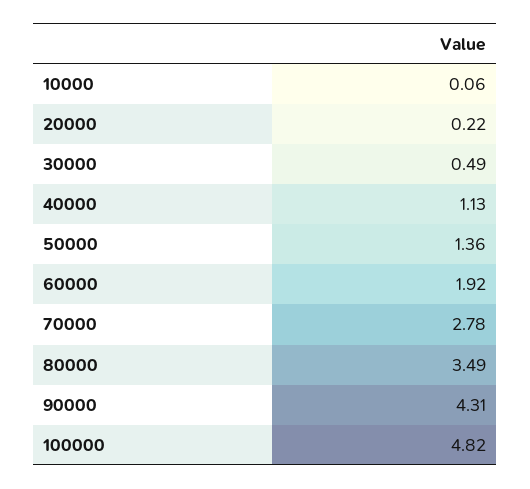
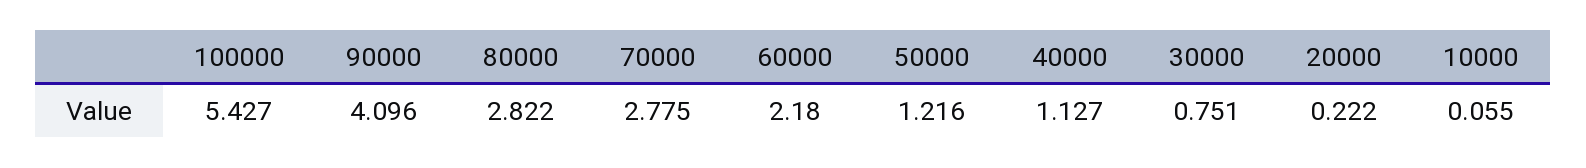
30000: 0.49 -> 0.751
50000: 1.36 -> 1.216
60000: 1.92 -> 2.18
80000: 3.49 -> 2.822
90000: 4.31 -> 4.096
100000: 4.82 -> 5.427

